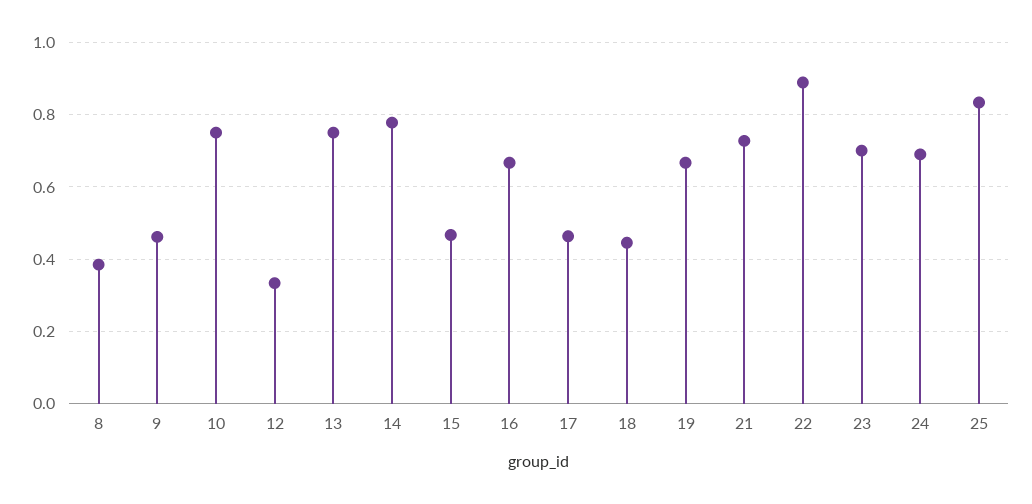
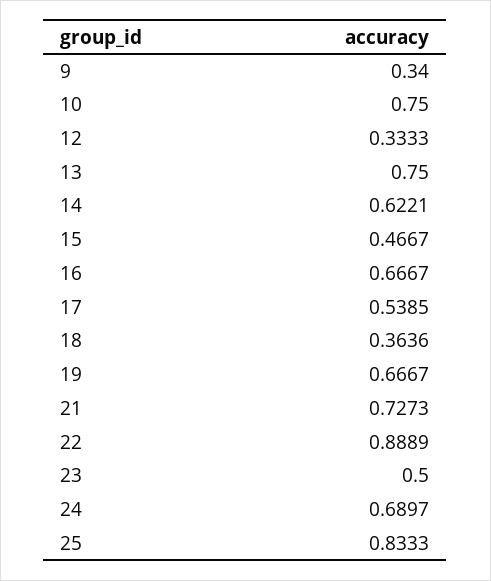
8: 0.38 -> none
9: 0.46 -> 0.34
14: 0.78 -> 0.6221
17: 0.46 -> 0.5385
18: 0.44 -> 0.3636
23: 0.7 -> 0.5

